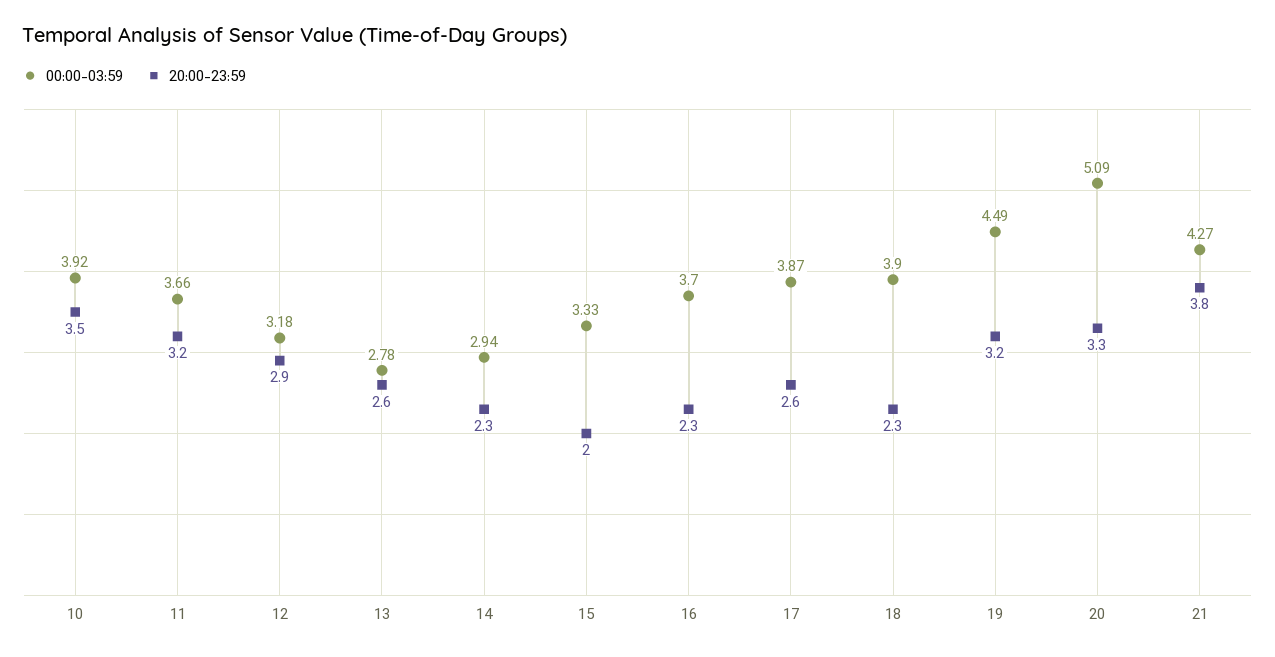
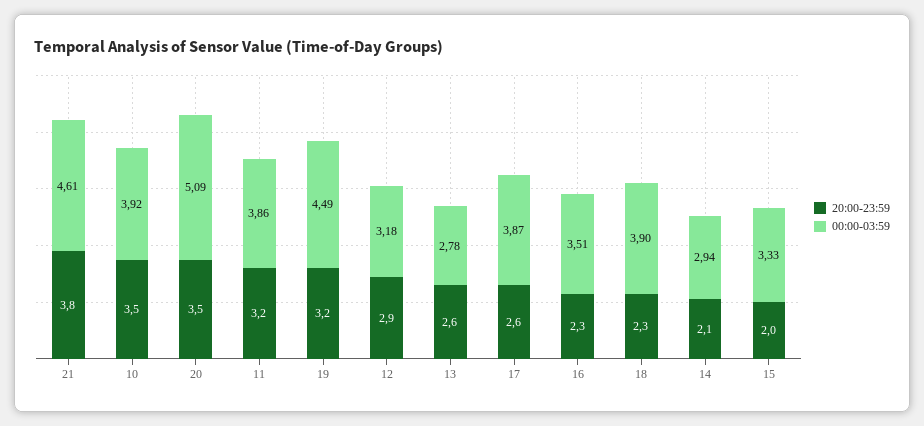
00:00-03:59, 11: 3.66 -> 3.86
20:00-23:59, 14: 2.3 -> 2.1
00:00-03:59, 16: 3.7 -> 3.51
20:00-23:59, 20: 3.3 -> 3.5
00:00-03:59, 21: 4.27 -> 4.61

